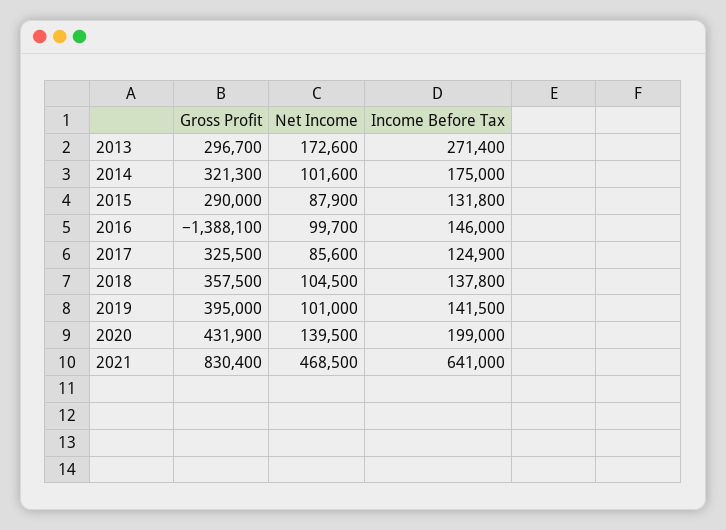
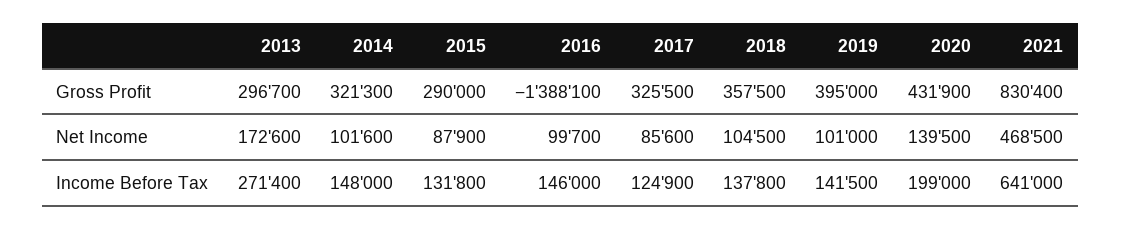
Income Before Tax, 2014: 175000 -> 148000

